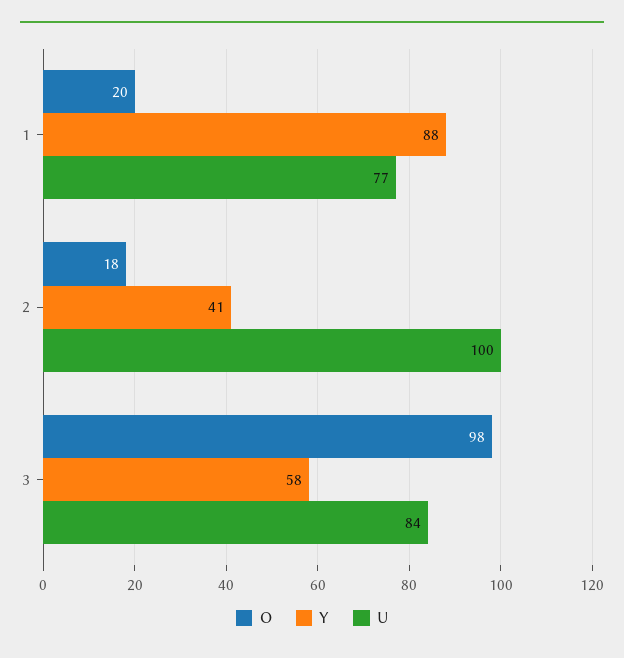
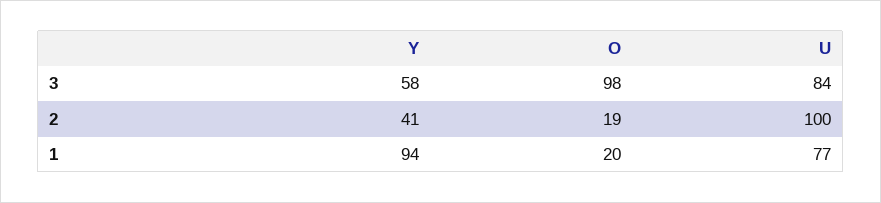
Y, 1: 88 -> 94
O, 2: 18 -> 19

